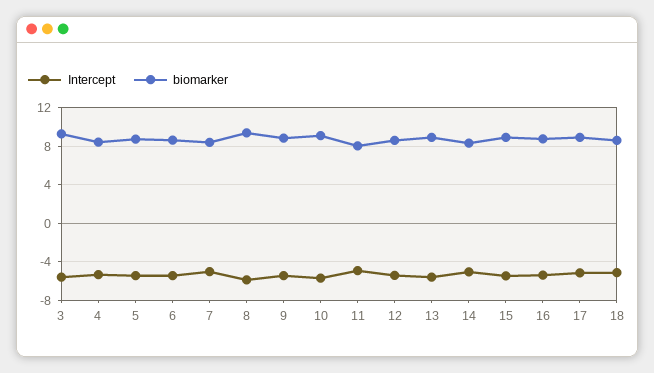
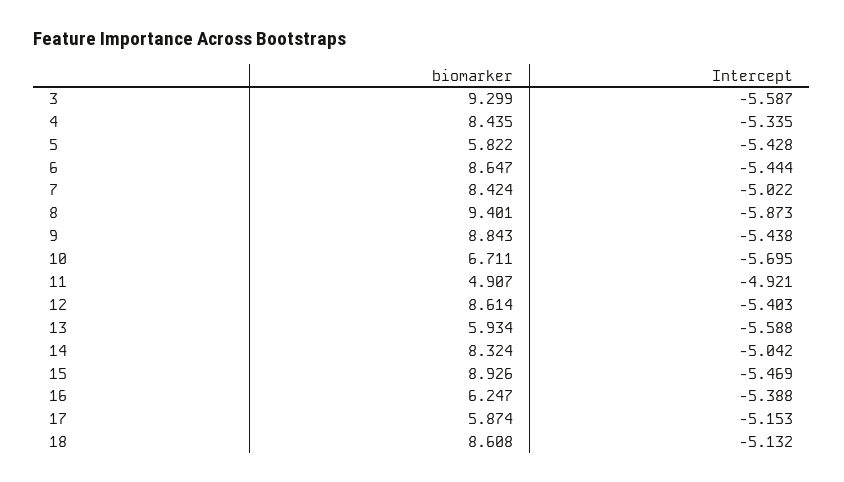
biomarker, 5: 9 -> 5.822
biomarker, 10: 9 -> 6.711
biomarker, 11: 8 -> 4.907
biomarker, 13: 9 -> 5.934
biomarker, 16: 9 -> 6.247
biomarker, 17: 9 -> 5.874

